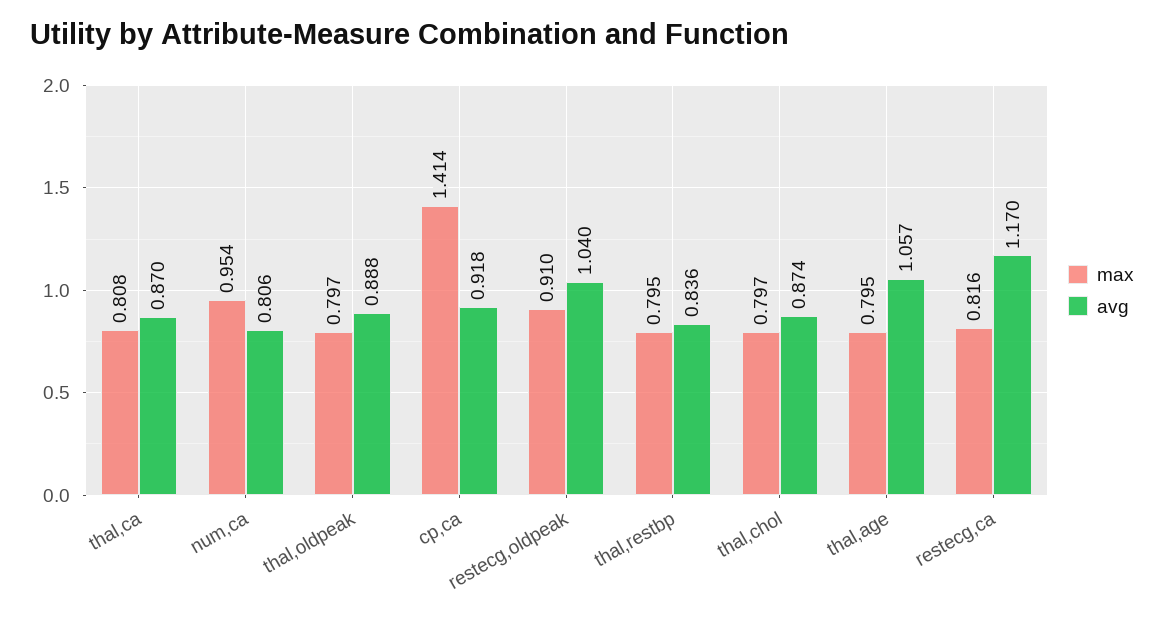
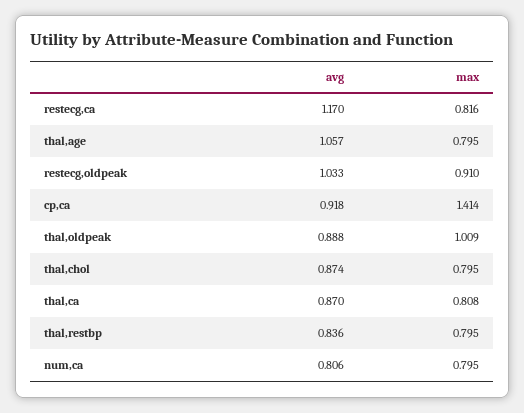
max, num,ca: 0.954 -> 0.795
max, thal,oldpeak: 0.797 -> 1.009
avg, restecg,oldpeak: 1.04 -> 1.033
max, thal,chol: 0.797 -> 0.795

